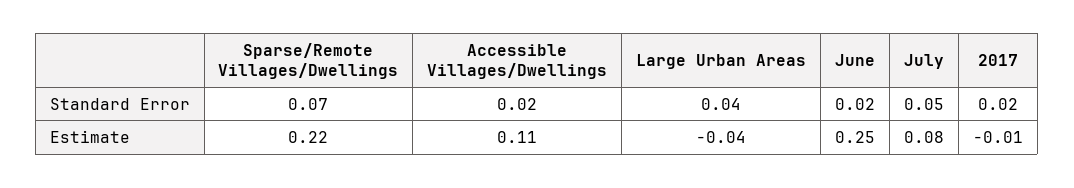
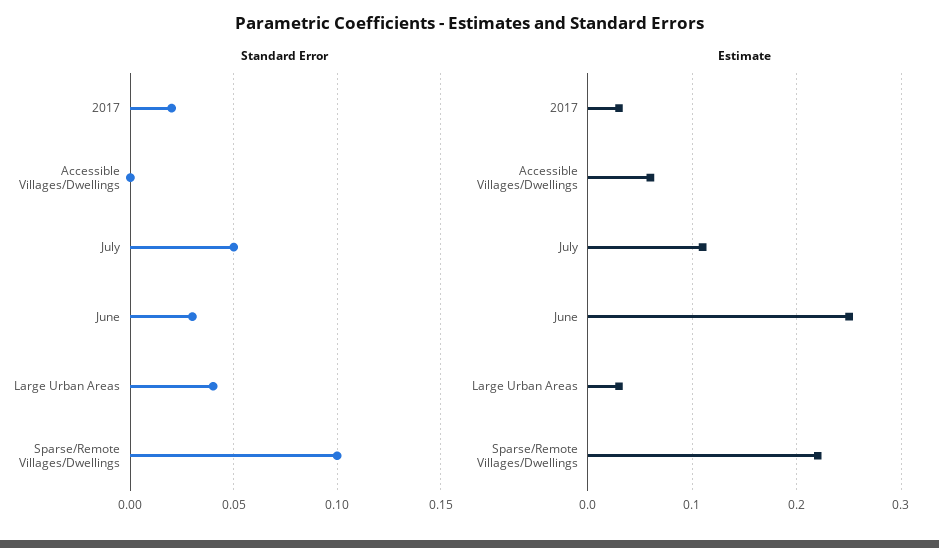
Standard Error, Sparse/Remote Villages/Dwellings: 0.07 -> 0.1
Standard Error, Accessible Villages/Dwellings: 0.02 -> 0
Standard Error, June: 0.02 -> 0.03
Estimate, Accessible Villages/Dwellings: 0.11 -> 0.06
Estimate, Large Urban Areas: -0.04 -> 0.03
Estimate, July: 0.08 -> 0.11
Estimate, 2017: -0.01 -> 0.03

